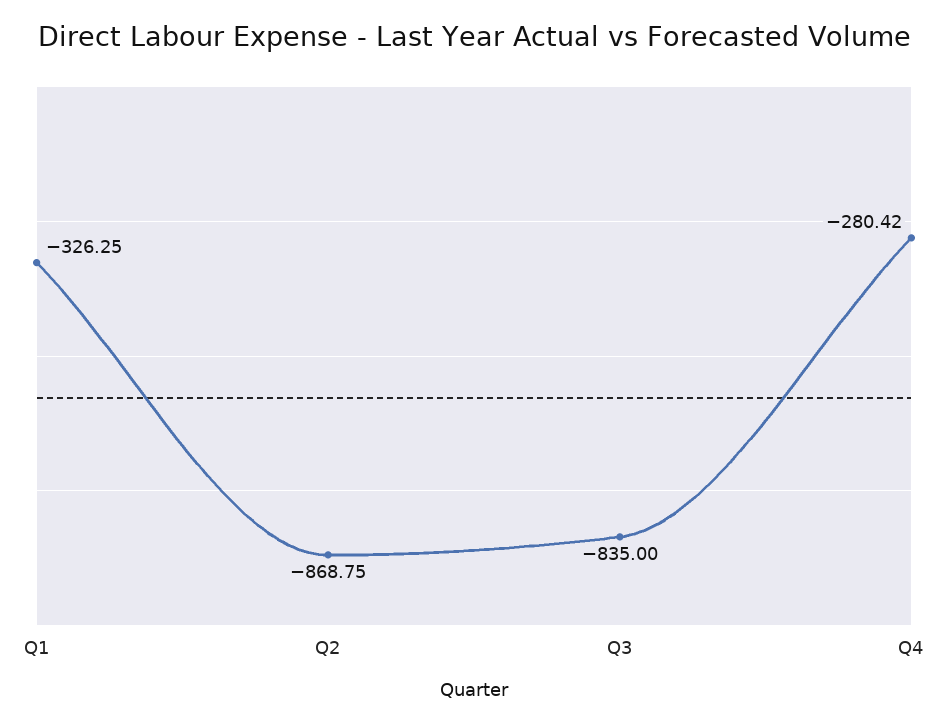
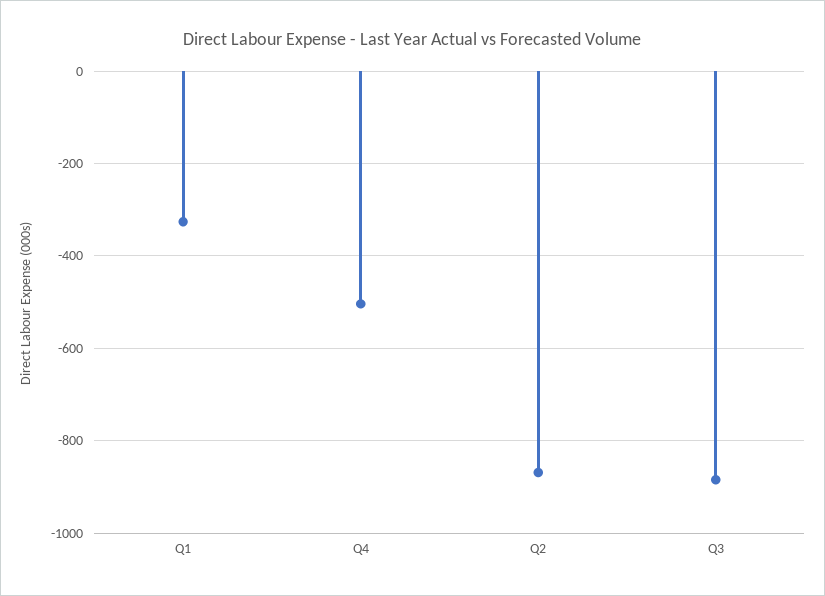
Q3: -835 -> -880
Q4: -280.42 -> -500

